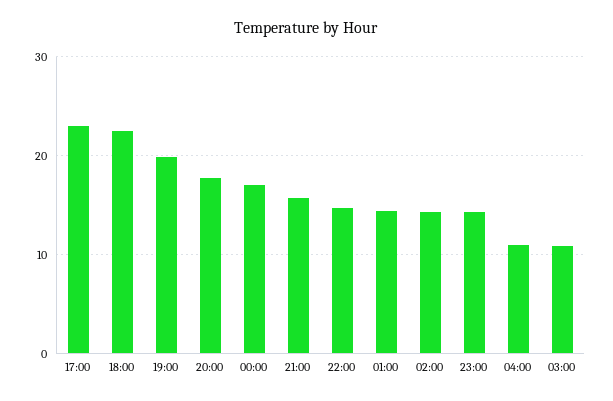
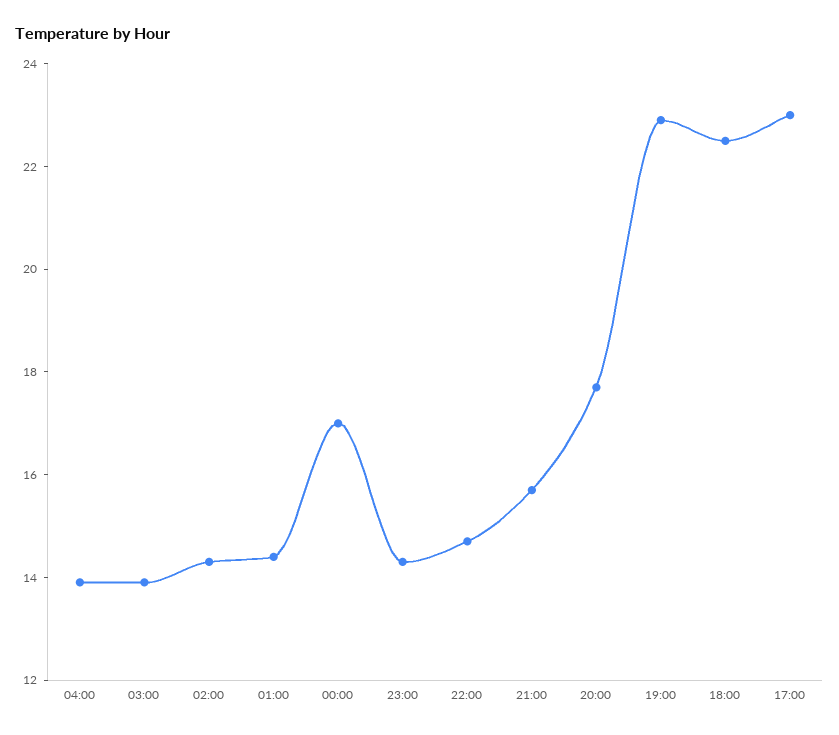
19:00: 20 -> 23
04:00: 11 -> 14
03:00: 11 -> 14

